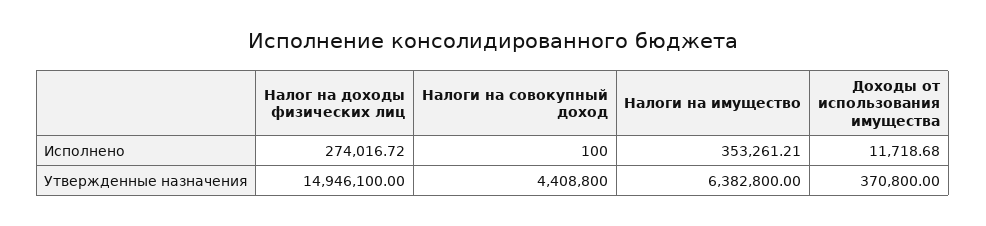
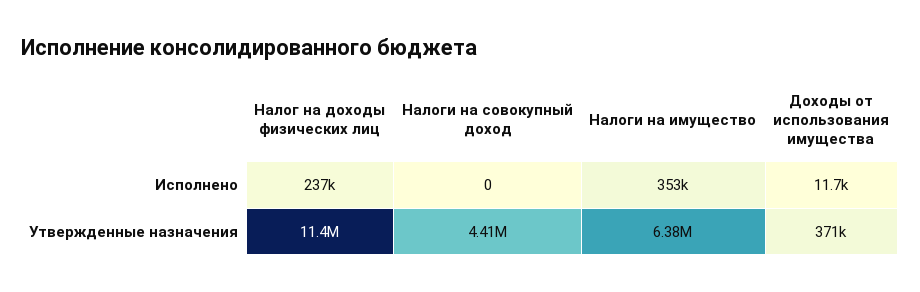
Налог на доходы физических лиц, Исполнено: 274016.72 -> 237000
Налоги на совокупный доход, Исполнено: 100 -> 0
Налог на доходы физических лиц, Утвержденные назначения: 14946100 -> 11400000

